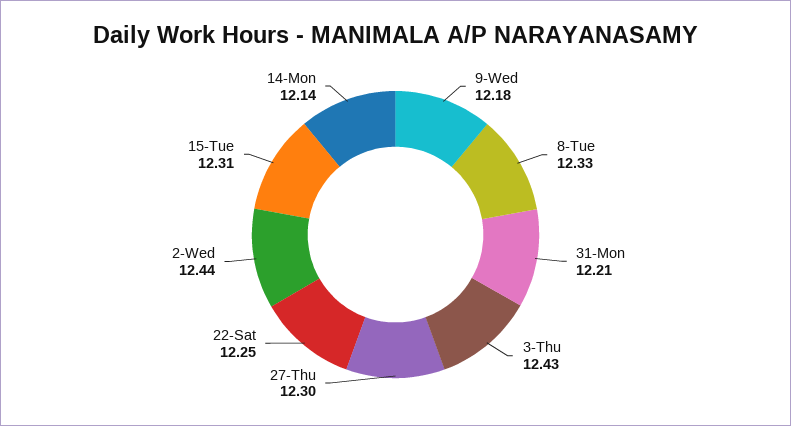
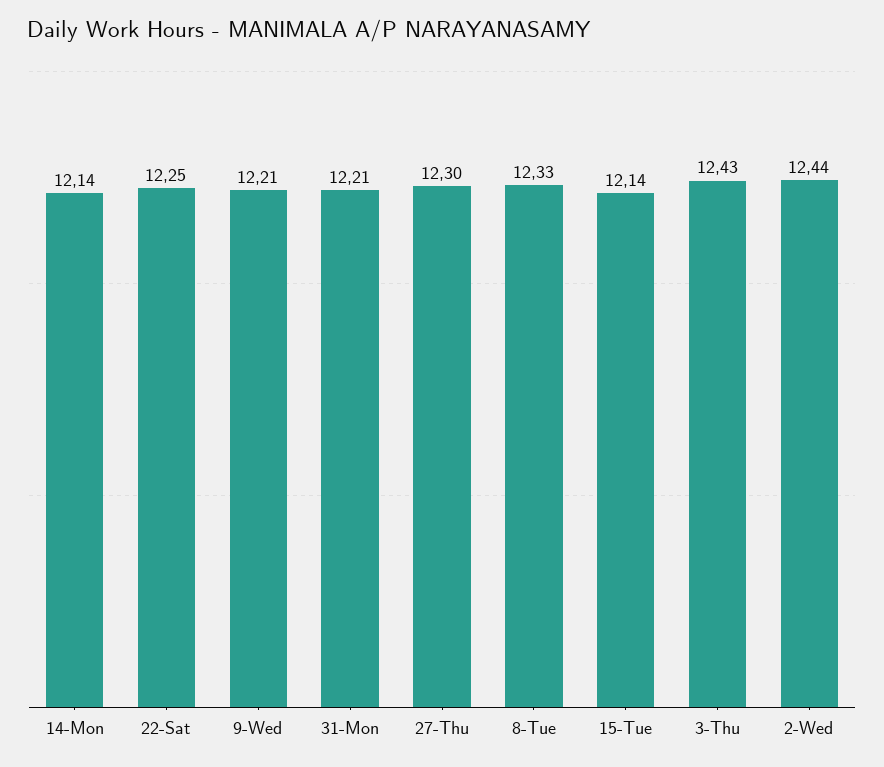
9-Wed: 12.18 -> 12.21
15-Tue: 12.31 -> 12.14

